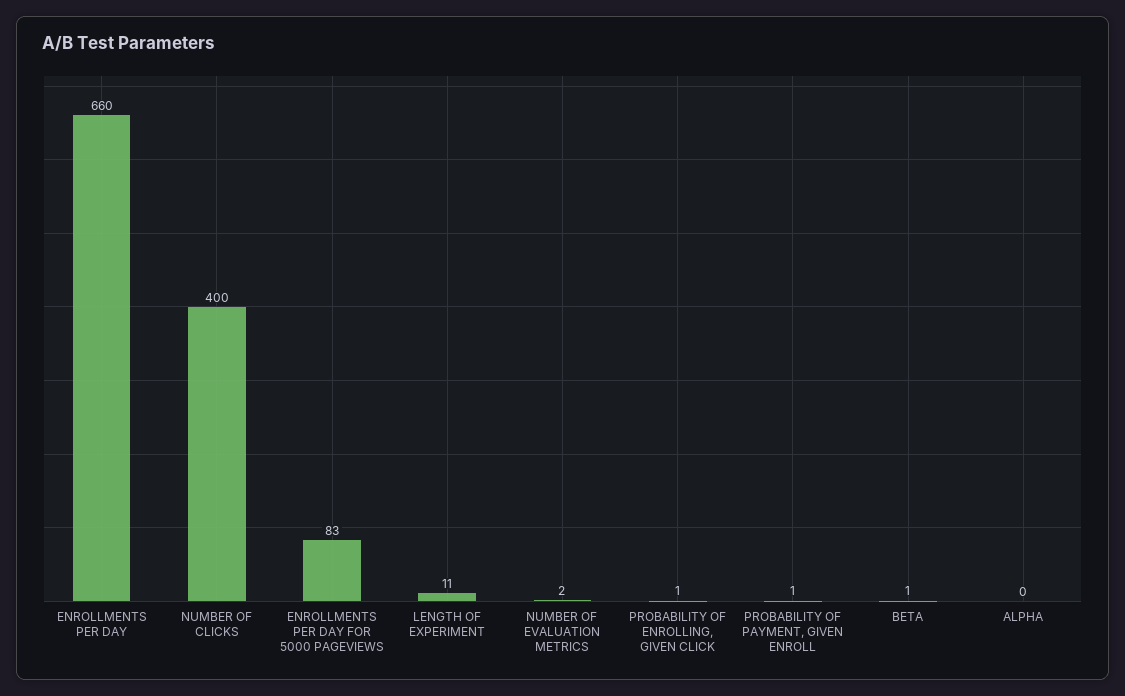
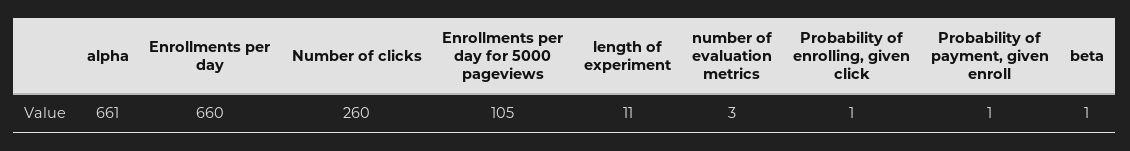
NUMBER OF CLICKS: 400 -> 260
ENROLLMENTS PER DAY FOR 5000 PAGEVIEWS: 83 -> 105
NUMBER OF EVALUATION METRICS: 2 -> 3
ALPHA: 0 -> 661

